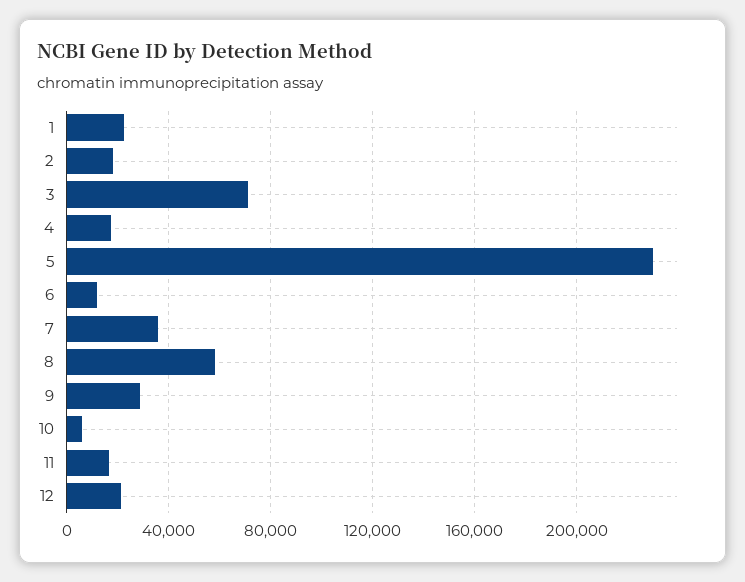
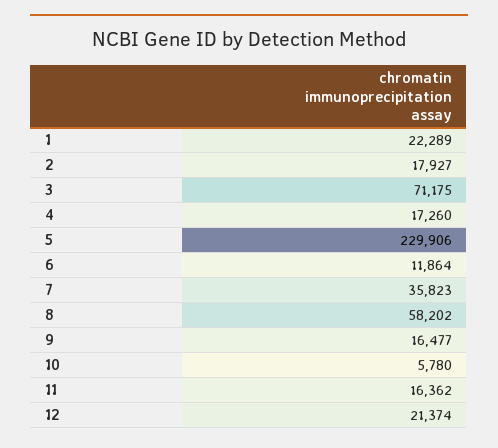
9: 30000 -> 16477

